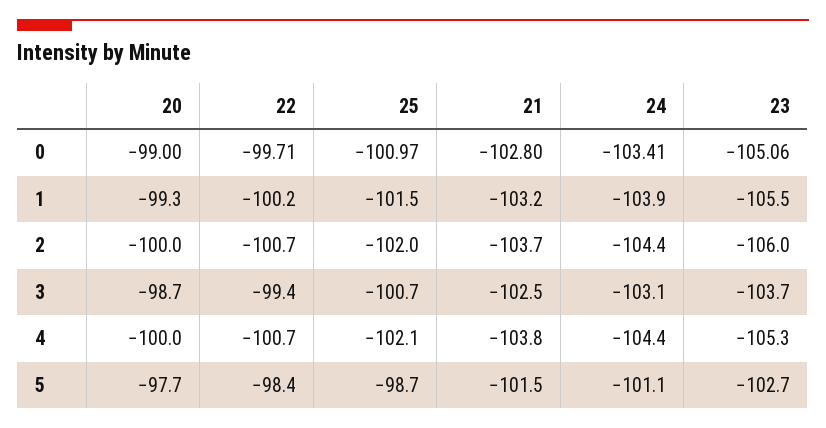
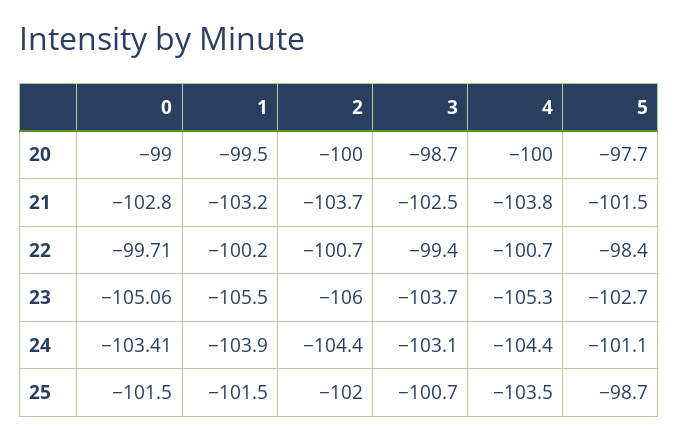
25, 0: -100.97 -> -101.5
20, 1: -99.3 -> -99.5
25, 4: -102.1 -> -103.5

